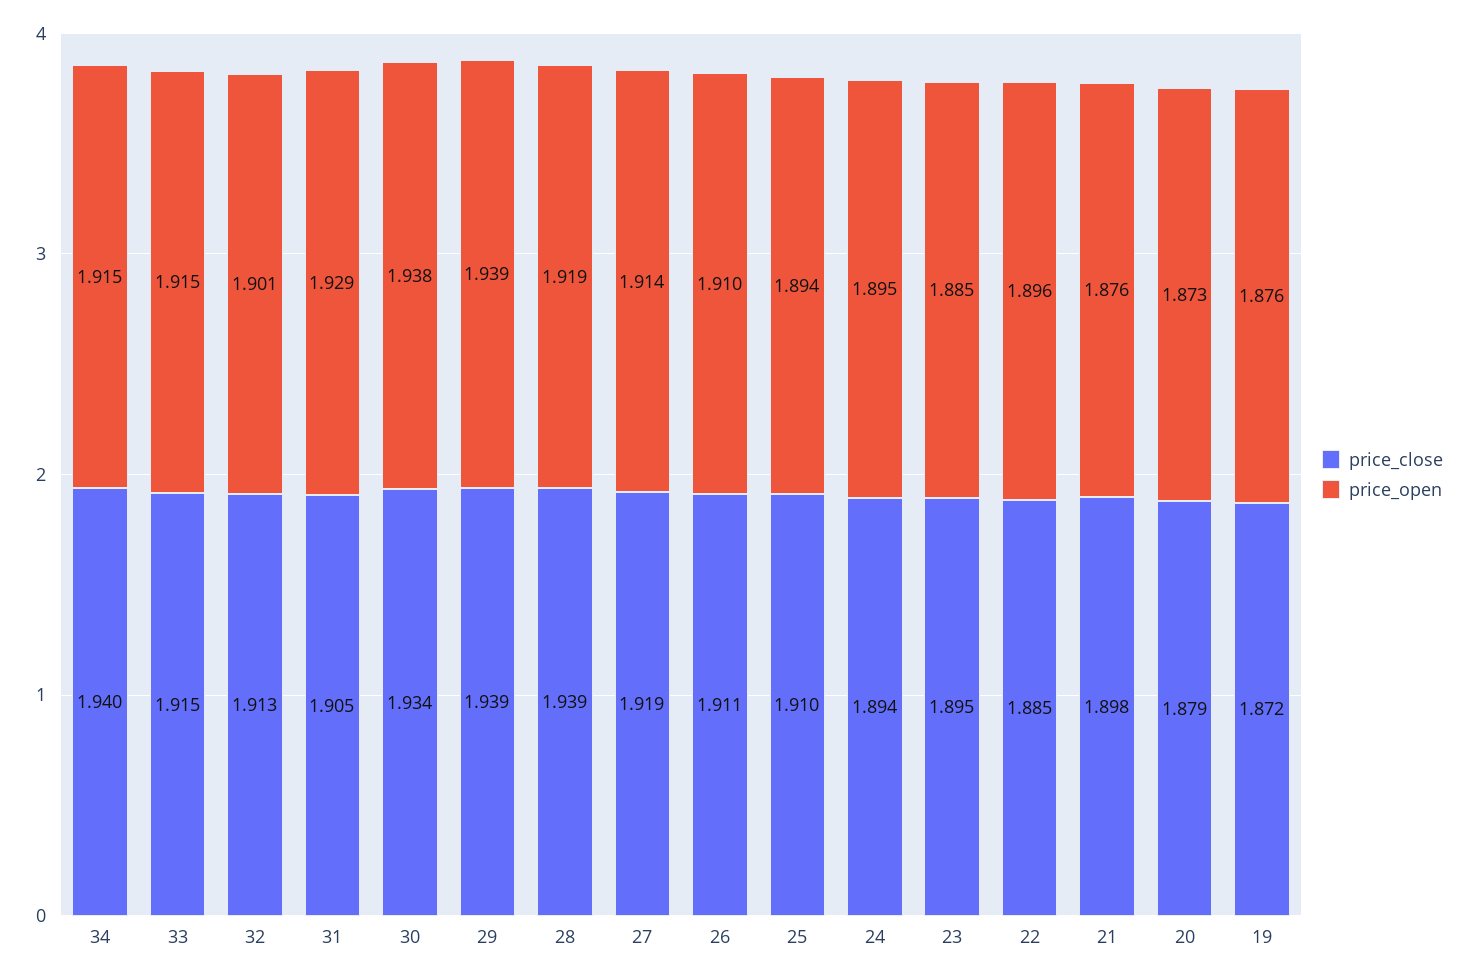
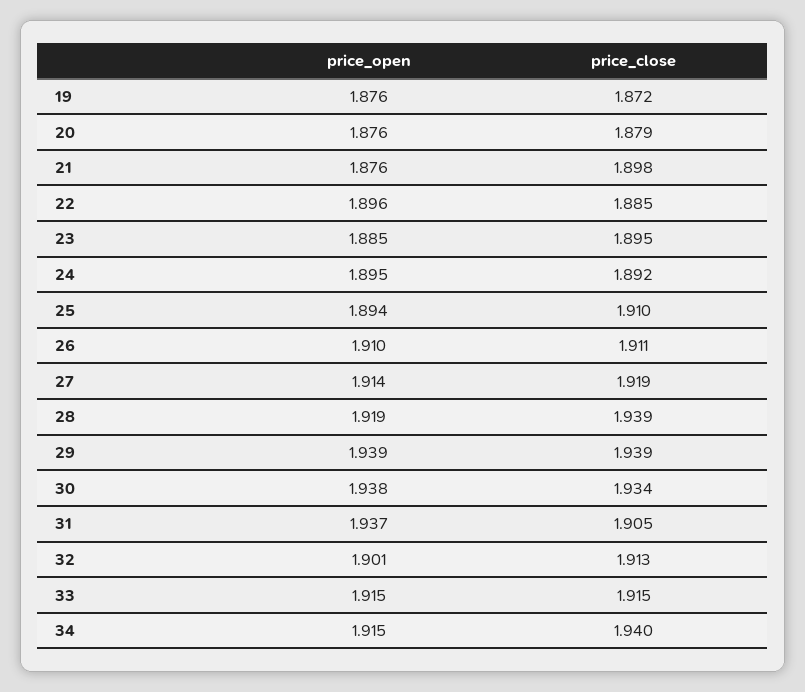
price_open, 31: 1.929 -> 1.937
price_close, 24: 1.894 -> 1.892
price_open, 20: 1.873 -> 1.876

